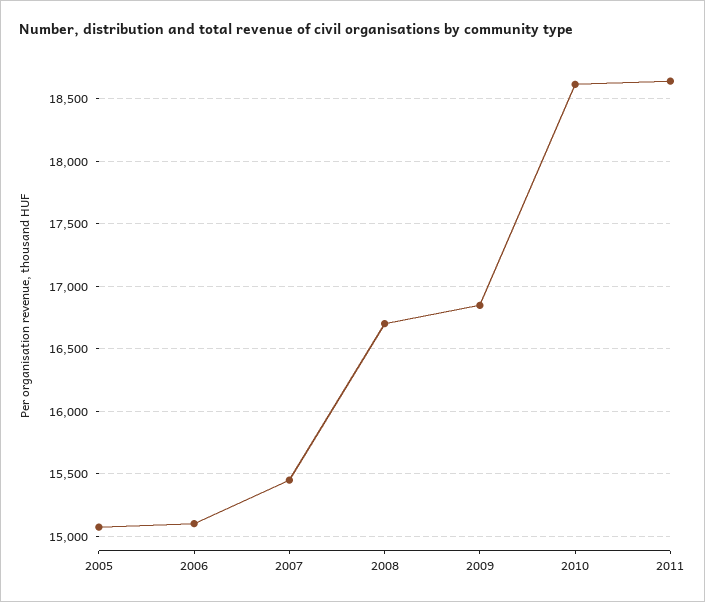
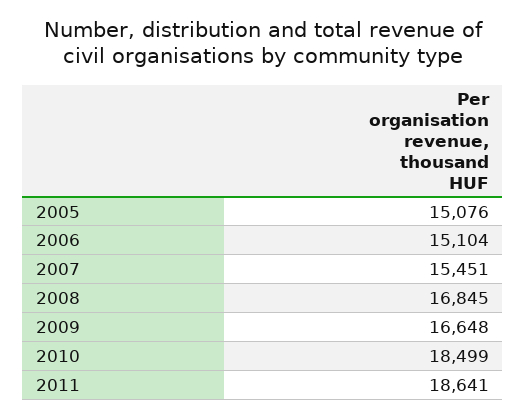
2008: 16700 -> 16845
2009: 16850 -> 16648
2010: 18600 -> 18499

